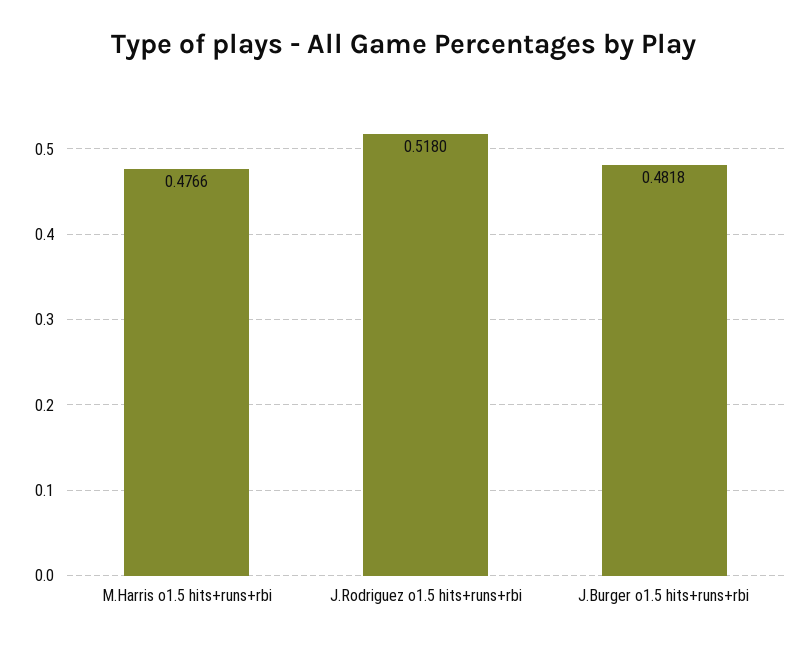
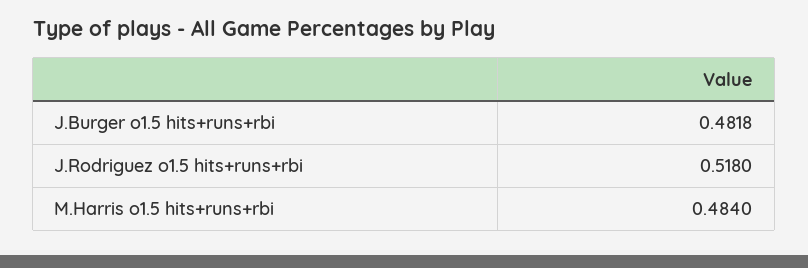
M.Harris o1.5 hits+runs+rbi: 0.4766 -> 0.484

